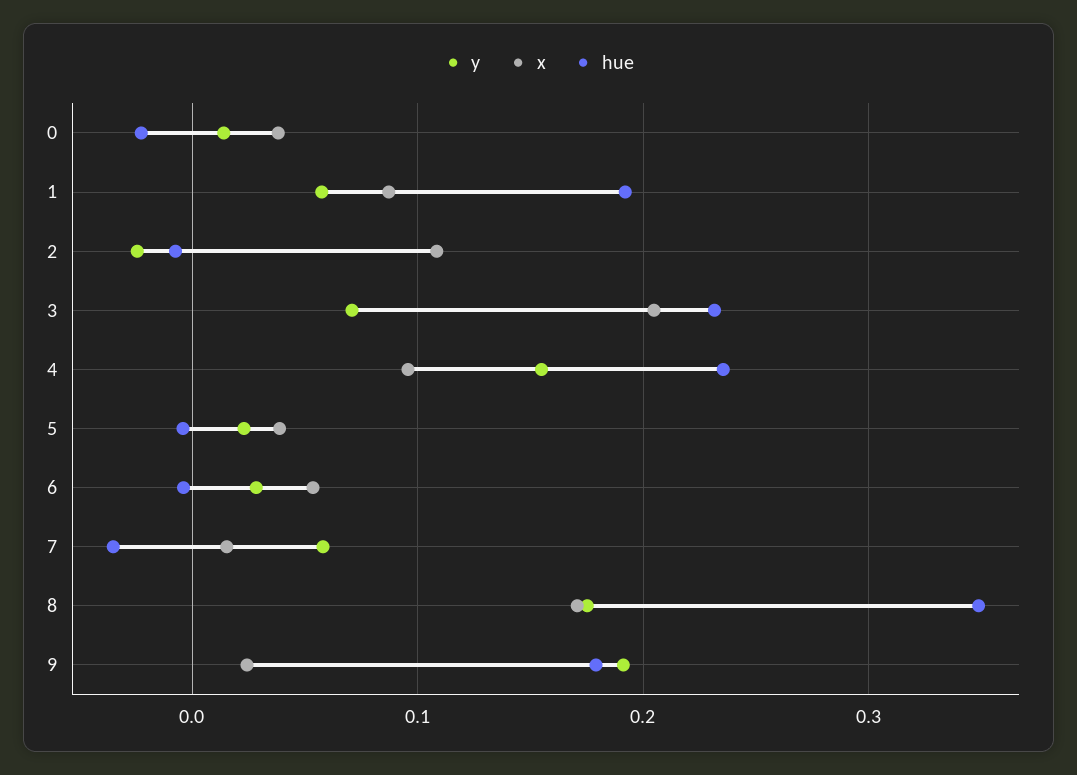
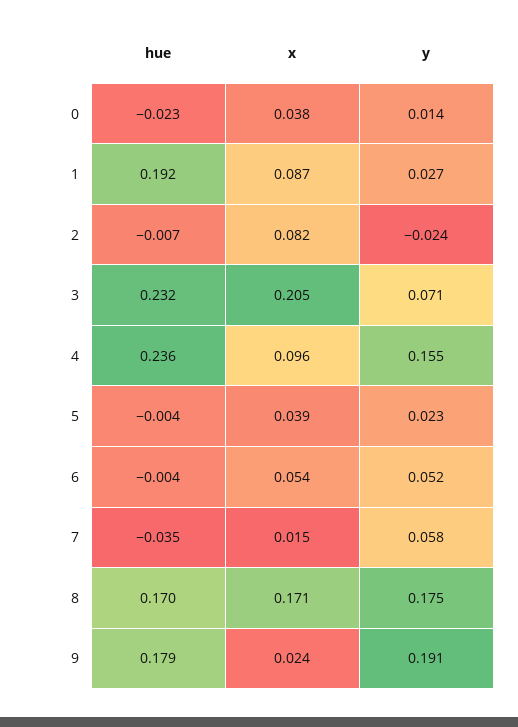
y, 1: 0.06 -> 0.027
x, 2: 0.11 -> 0.082
y, 6: 0.03 -> 0.052
hue, 8: 0.35 -> 0.17

